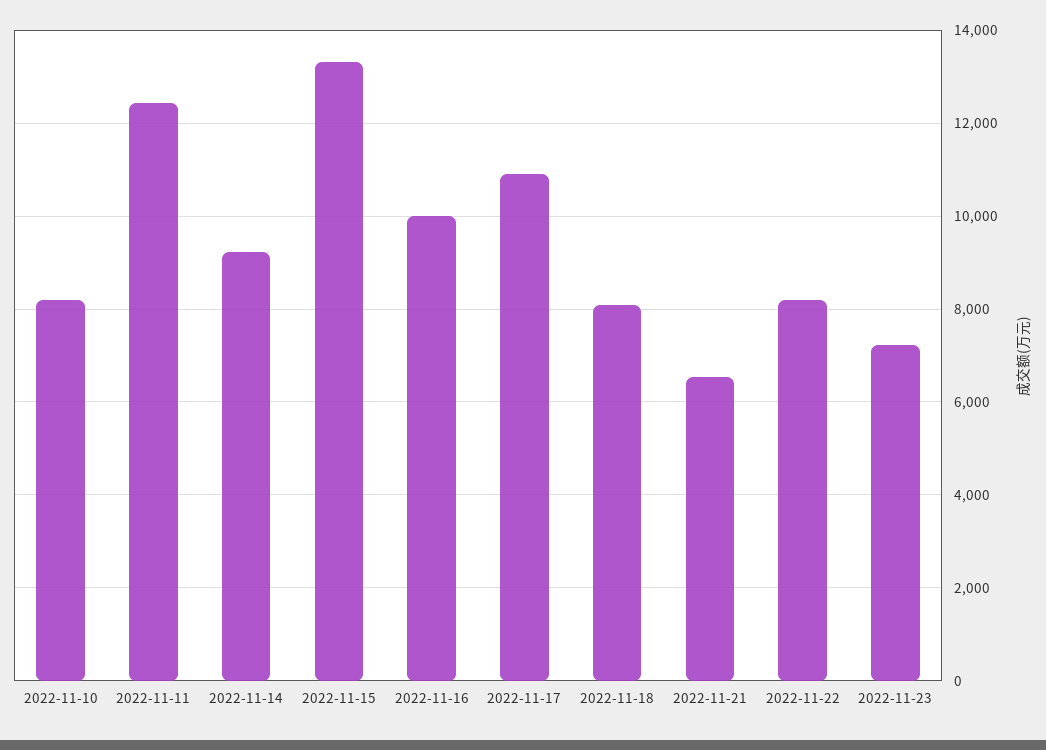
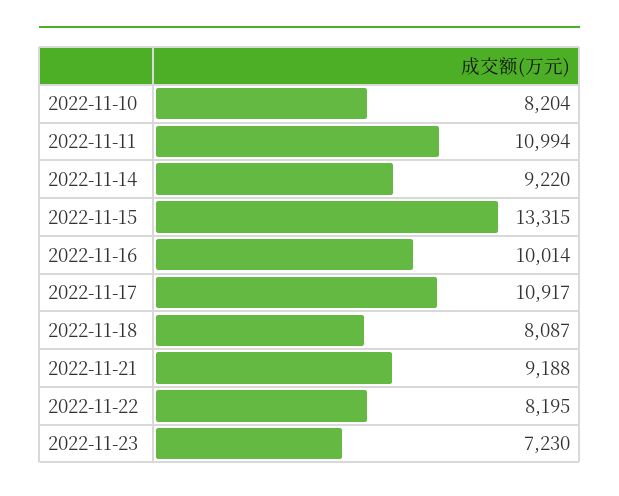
2022-11-11: 12400 -> 10994
2022-11-21: 6600 -> 9188

